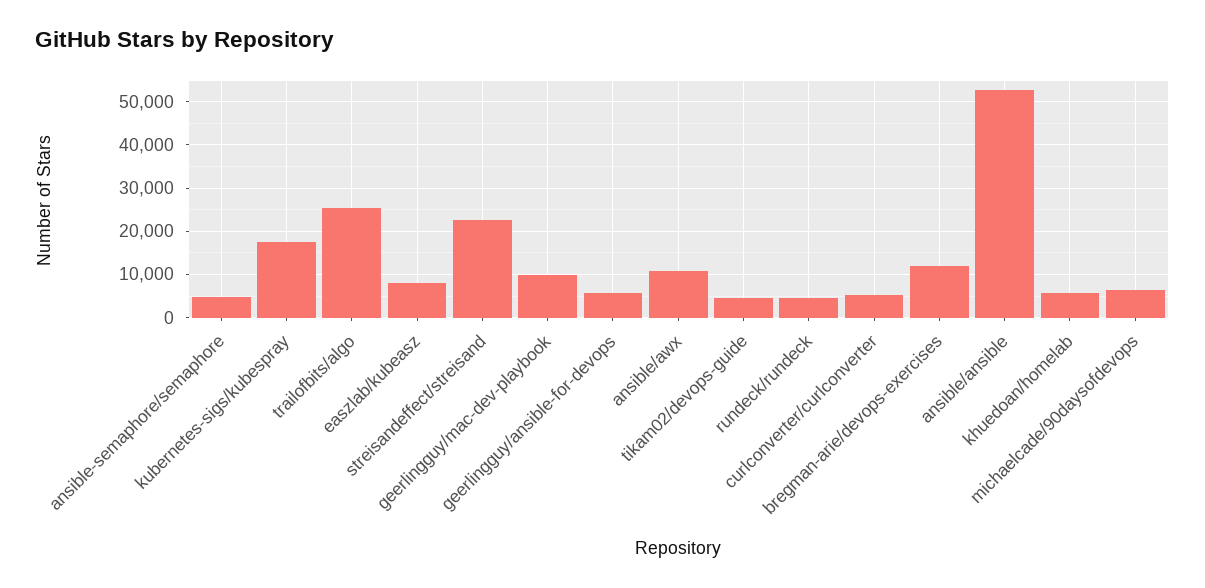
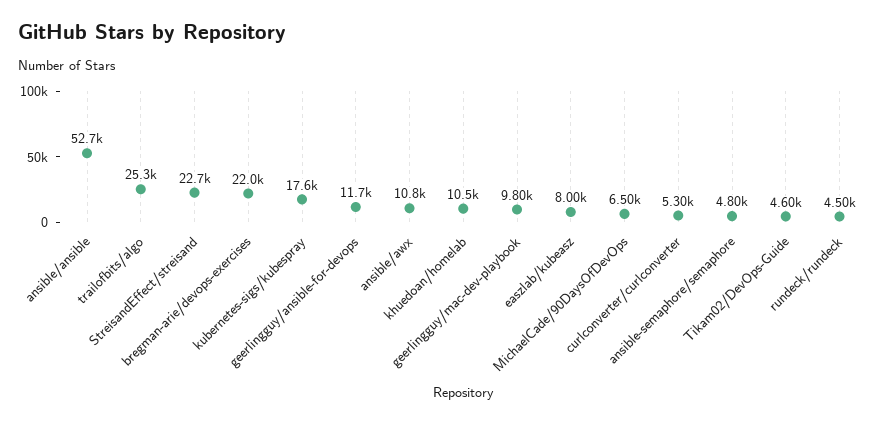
geerlingguy/ansible-for-devops: 6000 -> 11700
bregman-arie/devops-exercises: 12000 -> 22000
khuedoan/homelab: 6000 -> 10500

